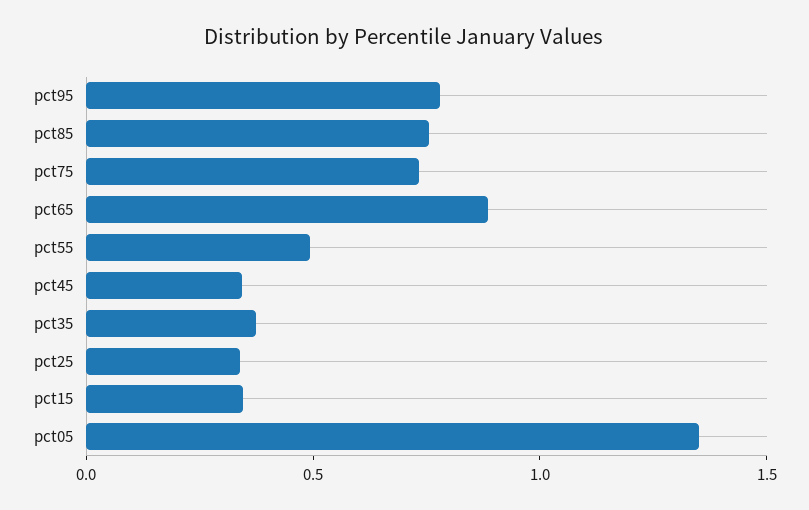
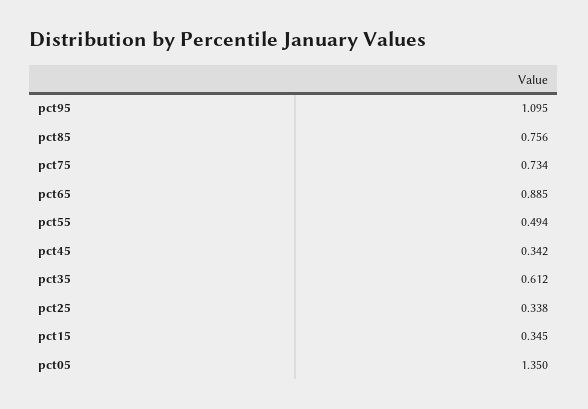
pct95: 0.8 -> 1.095
pct35: 0.4 -> 0.612

